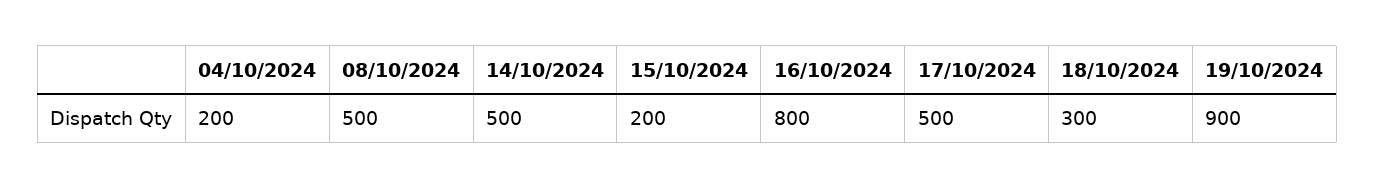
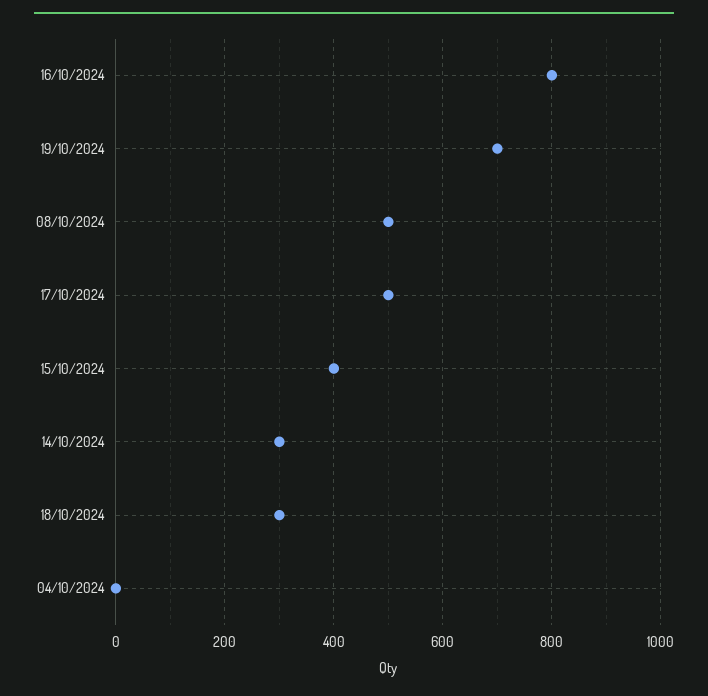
04/10/2024: 200 -> 0
14/10/2024: 500 -> 300
15/10/2024: 200 -> 400
19/10/2024: 900 -> 700

